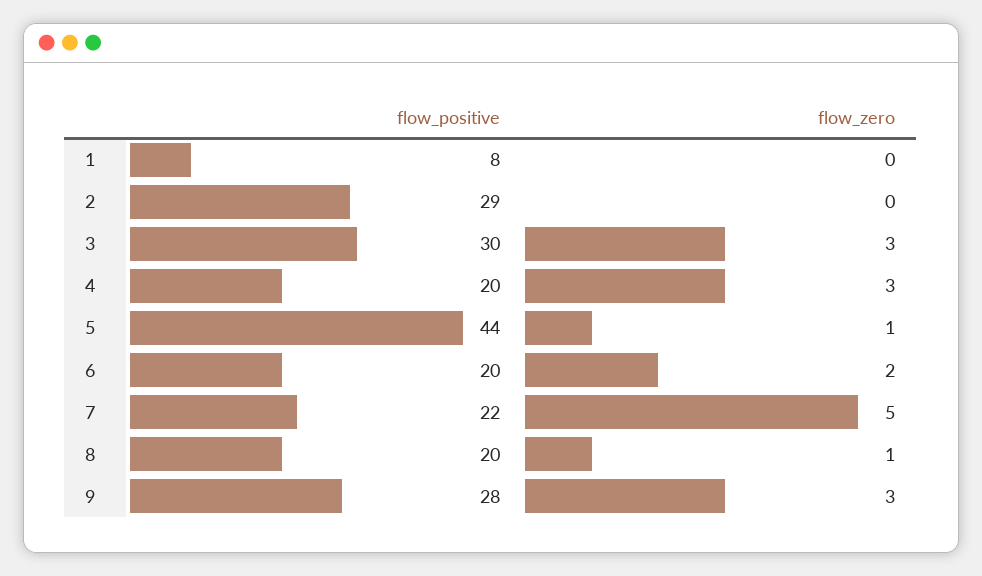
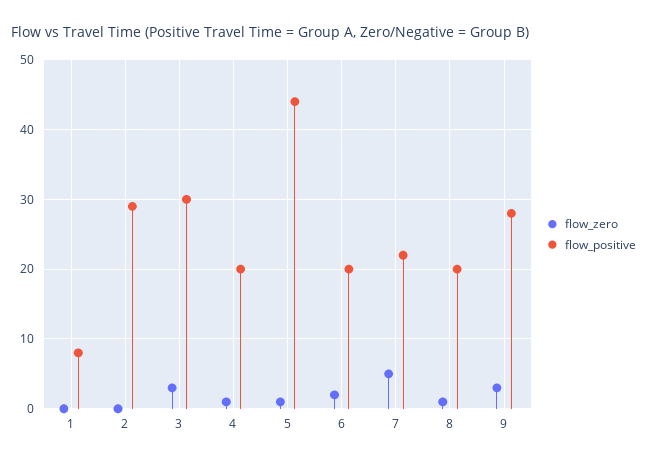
flow_zero, 4: 3 -> 1

